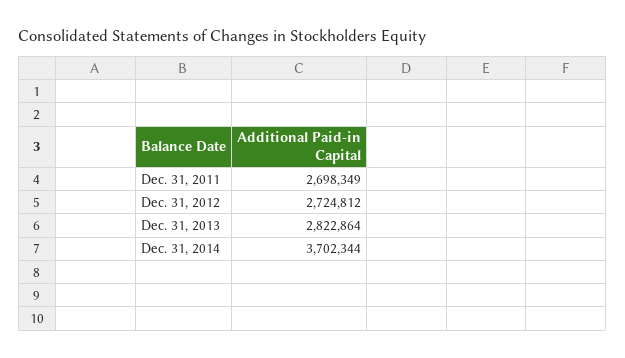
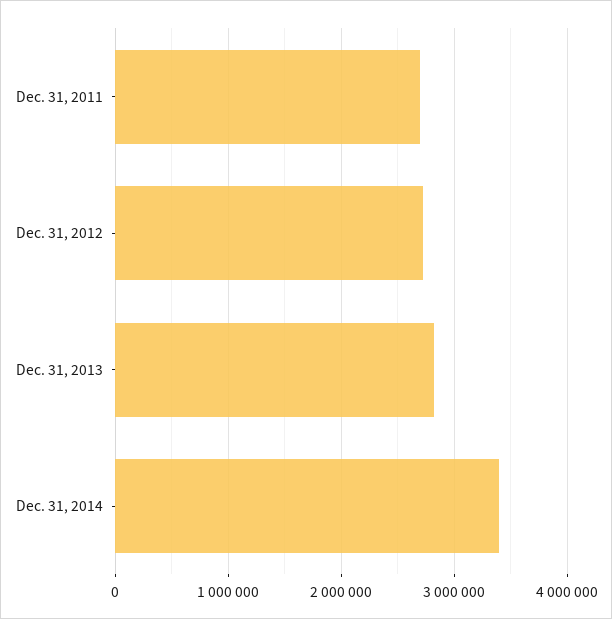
Dec. 31, 2014: 3702344 -> 3400000

